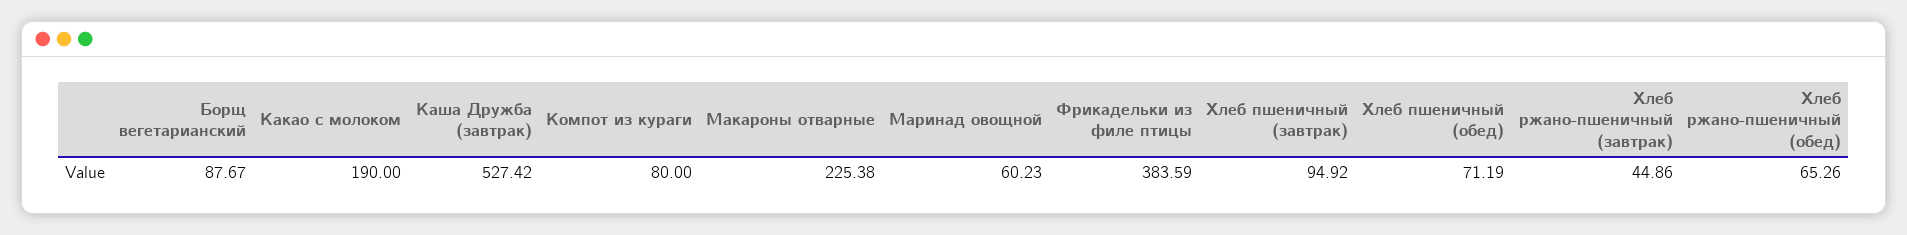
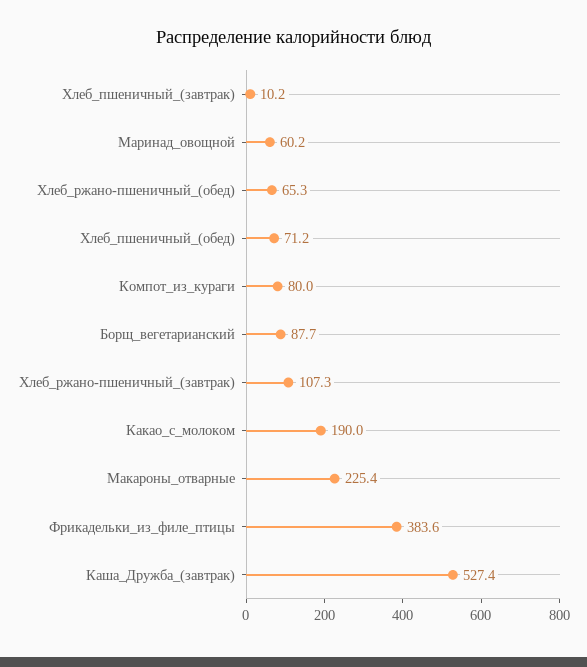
Хлеб пшеничный (завтрак): 94.92 -> 10.2
Хлеб ржано-пшеничный (завтрак): 44.86 -> 107.3

